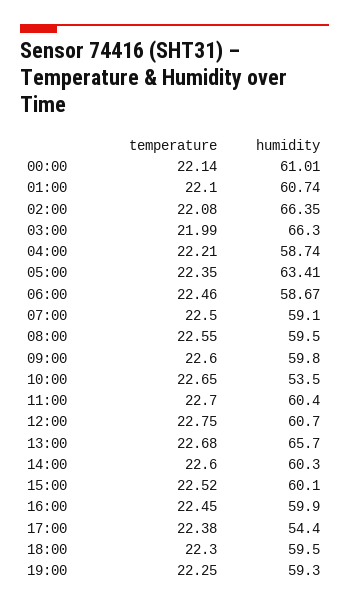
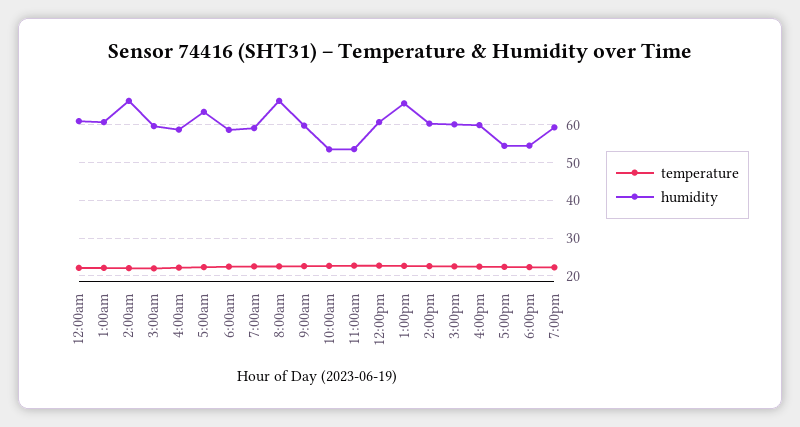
humidity, 03:00: 66.3 -> 60
humidity, 08:00: 59.5 -> 66
humidity, 11:00: 60.4 -> 54
humidity, 18:00: 59.5 -> 54

